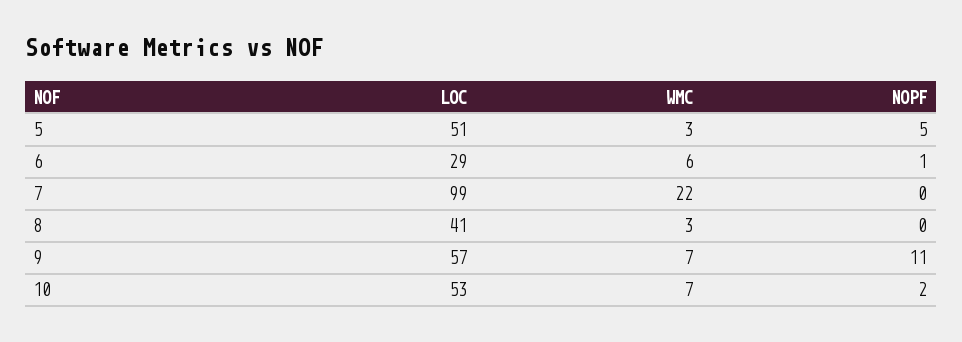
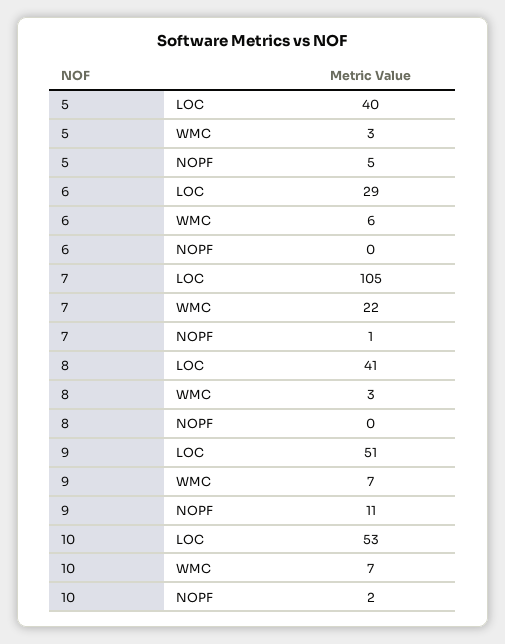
LOC, 5: 51 -> 40
NOPF, 6: 1 -> 0
LOC, 7: 99 -> 105
NOPF, 7: 0 -> 1
LOC, 9: 57 -> 51

